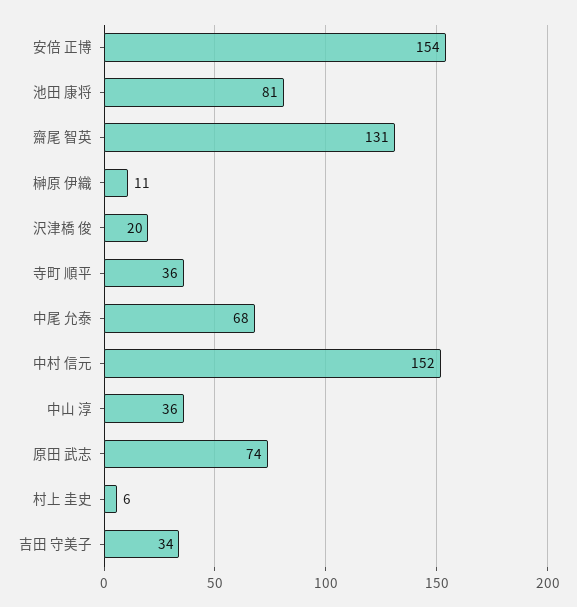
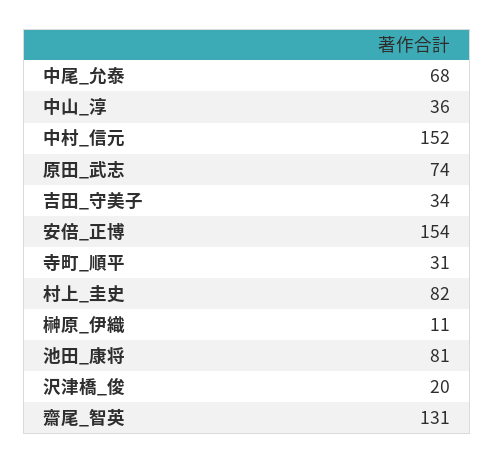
寺町 順平: 36 -> 31
村上 圭史: 6 -> 82

